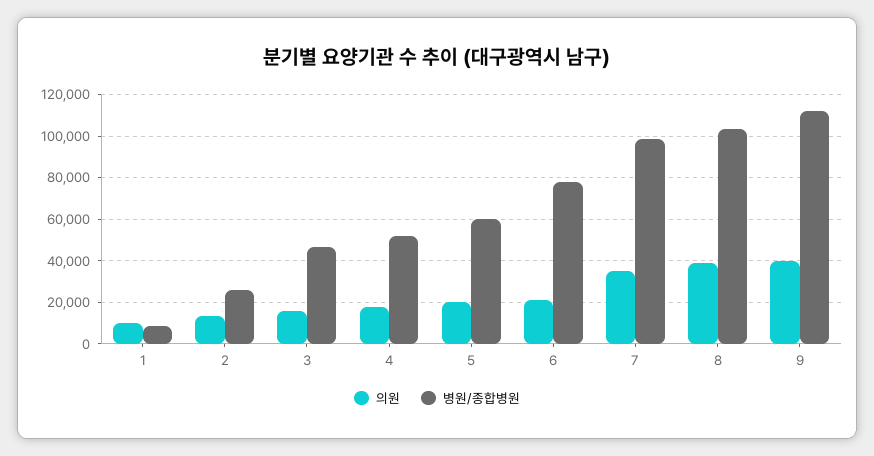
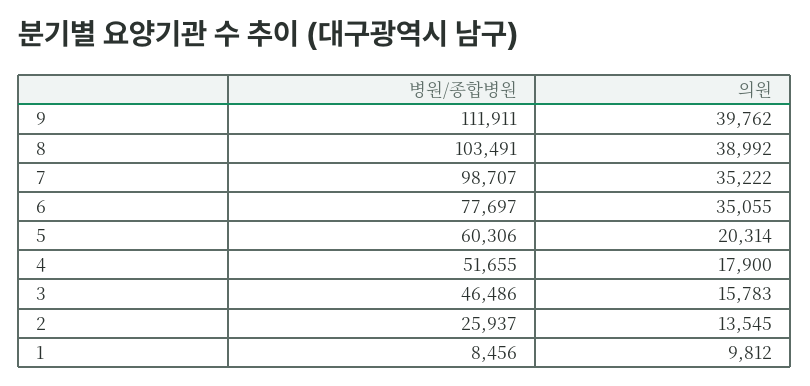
의원, 6: 20000 -> 35055

